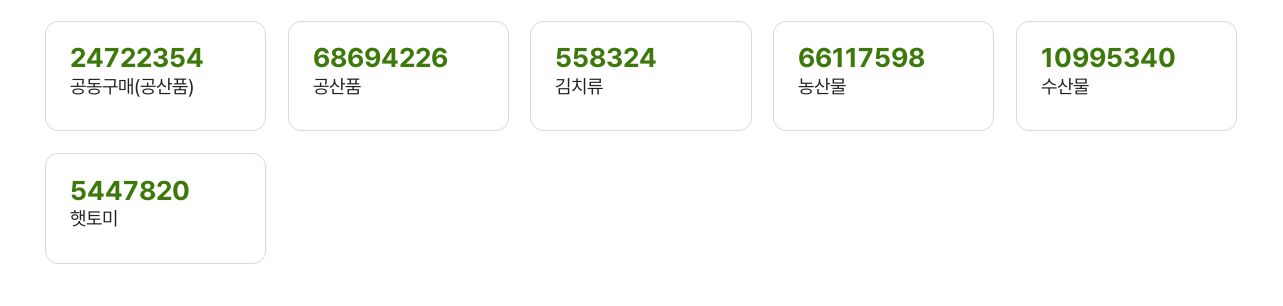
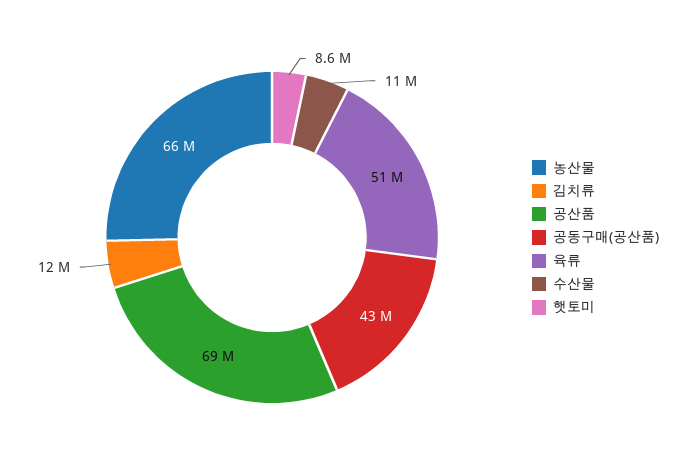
공동구매(공산품): 24722354 -> 43000000
김치류: 558324 -> 12000000
햇토미: 5447820 -> 8600000
육류: none -> 51000000

